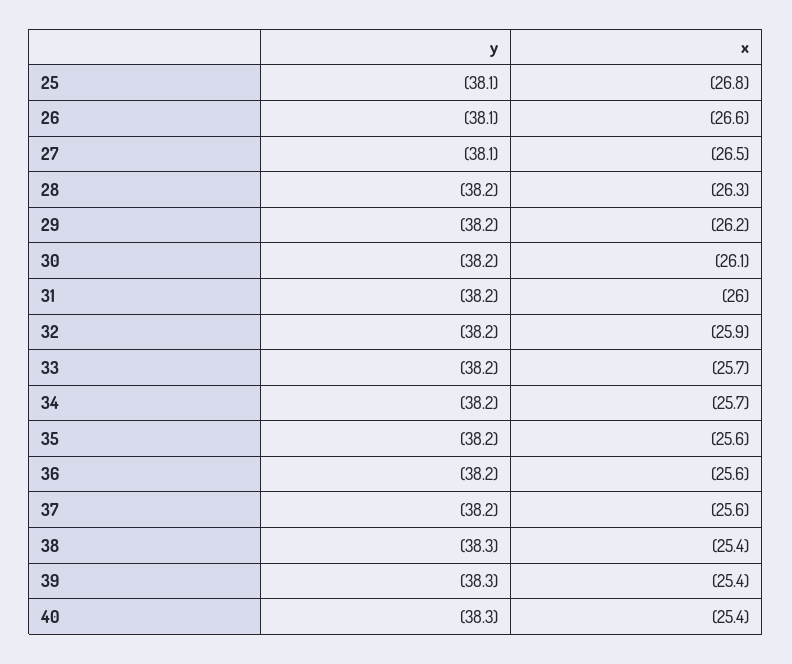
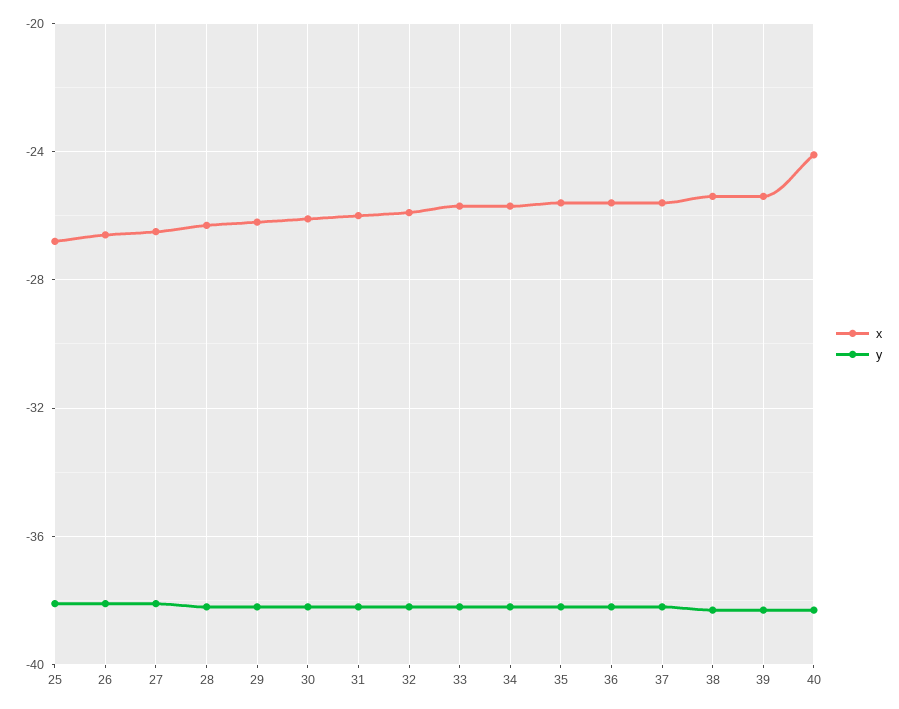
x, 40: -25.4 -> -24

